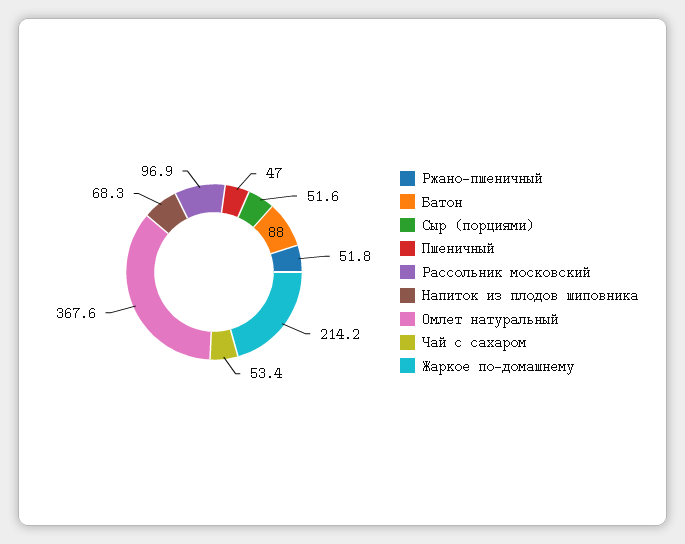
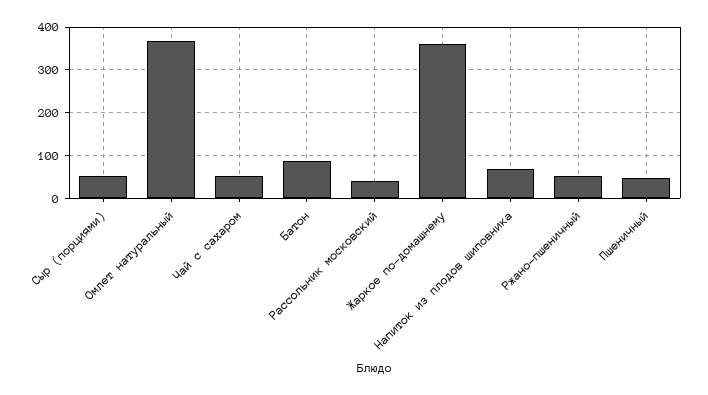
Рассольник московский: 96.9 -> 40
Жаркое по-домашнему: 214.2 -> 360

